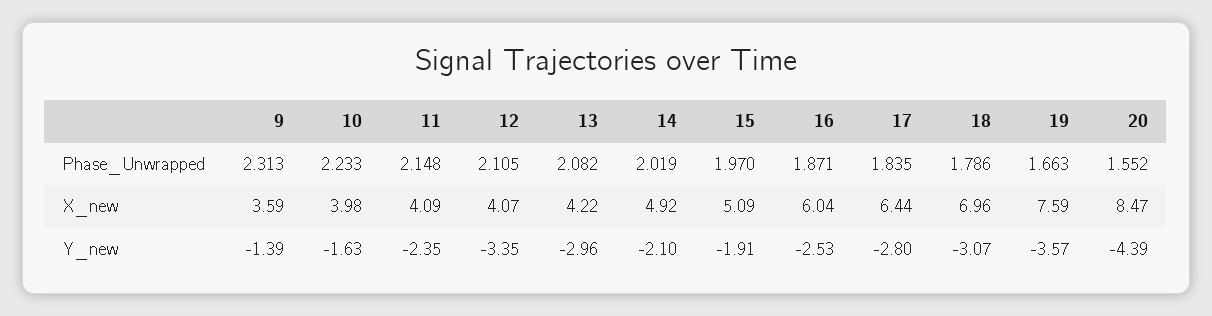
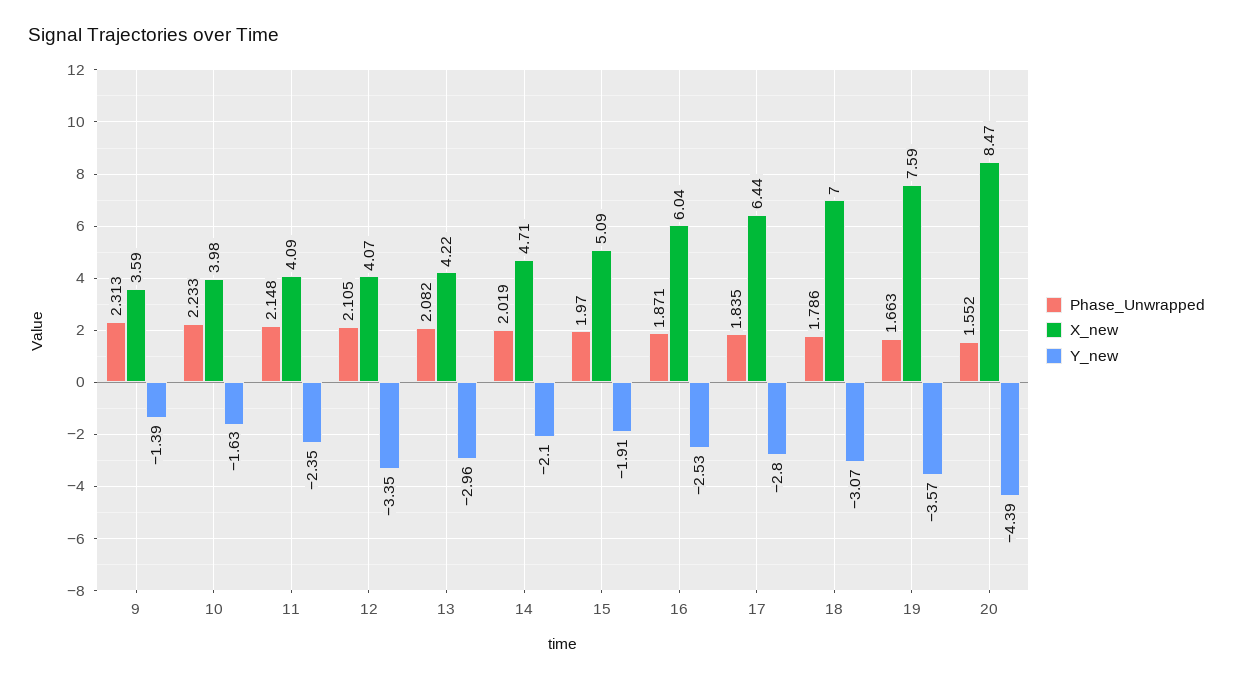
X_new, 14: 4.92 -> 4.71
X_new, 18: 6.96 -> 7

